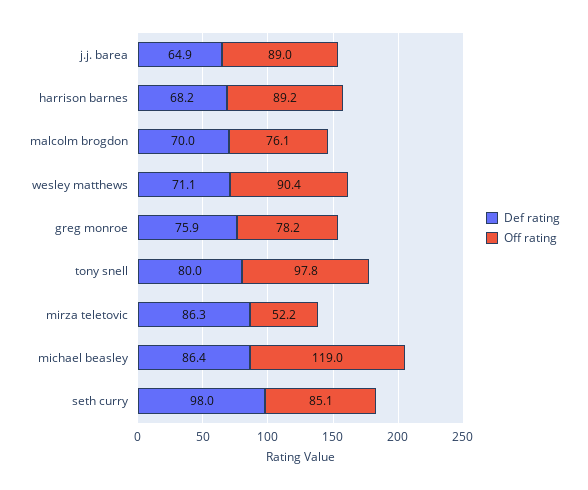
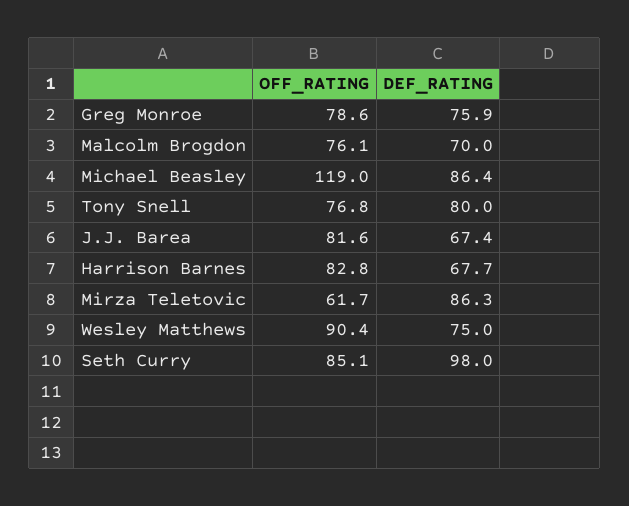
Def rating, j.j. barea: 64.9 -> 67.4
Off rating, j.j. barea: 89 -> 81.6
Def rating, harrison barnes: 68.2 -> 67.7
Off rating, harrison barnes: 89.2 -> 82.8
Def rating, wesley matthews: 71.1 -> 75
Off rating, greg monroe: 78.2 -> 78.6
Off rating, tony snell: 97.8 -> 76.8
Off rating, mirza teletovic: 52.2 -> 61.7

